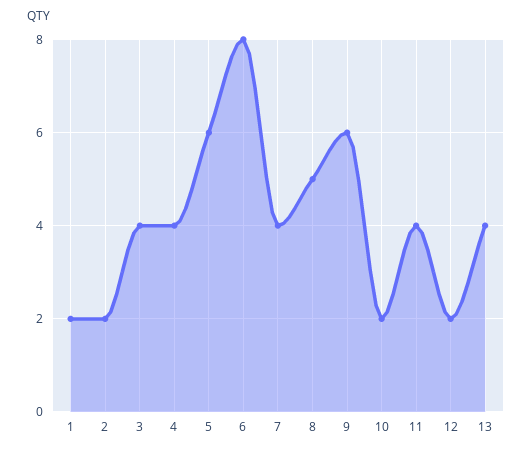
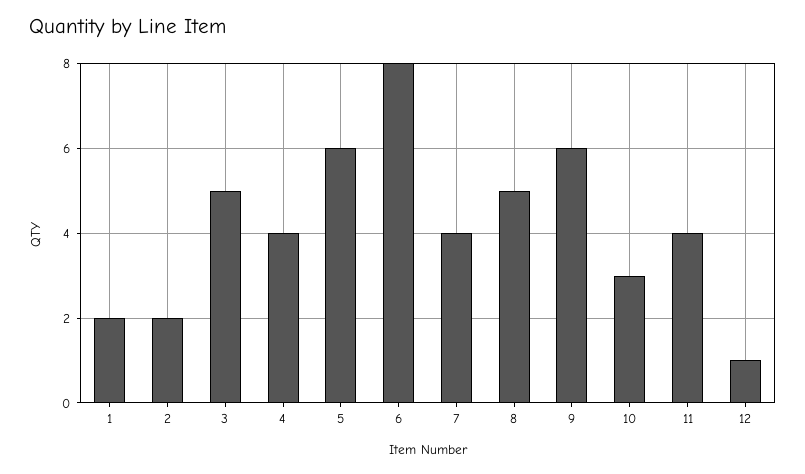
3: 4 -> 5
10: 2 -> 3
12: 2 -> 1
13: 4 -> none

